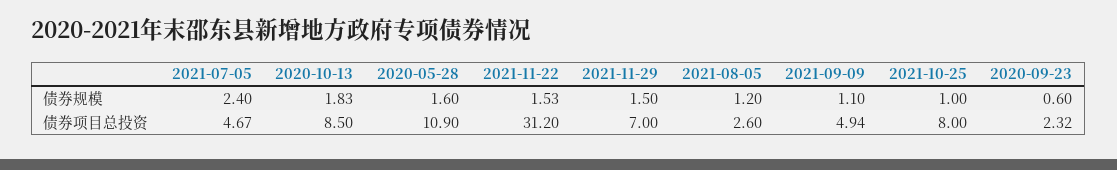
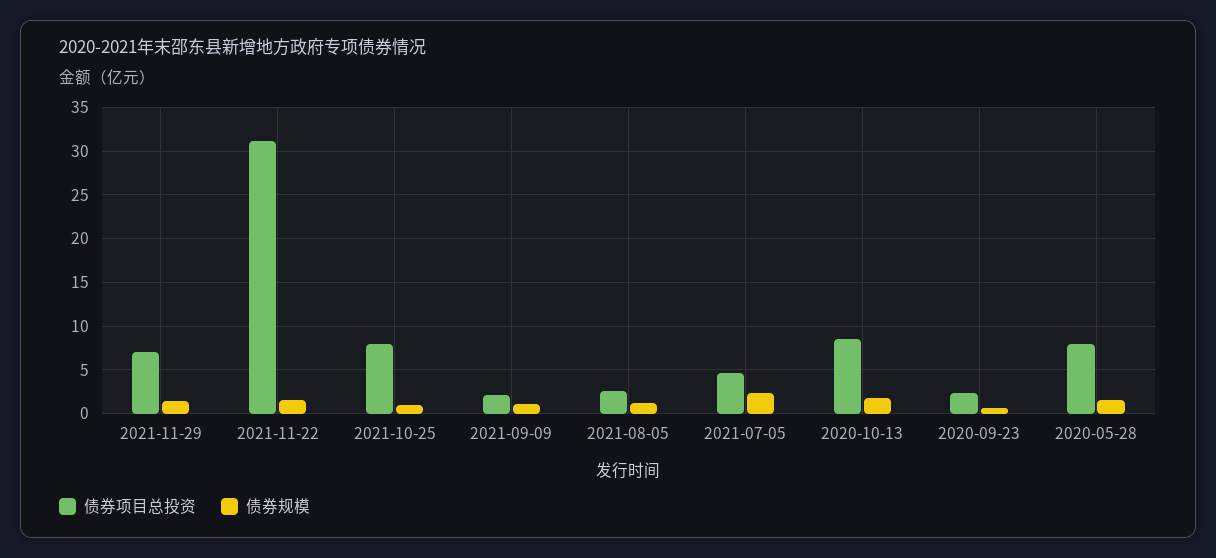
债券项目总投资, 2020-05-28: 10.9 -> 8
债券项目总投资, 2021-09-09: 4.94 -> 2

